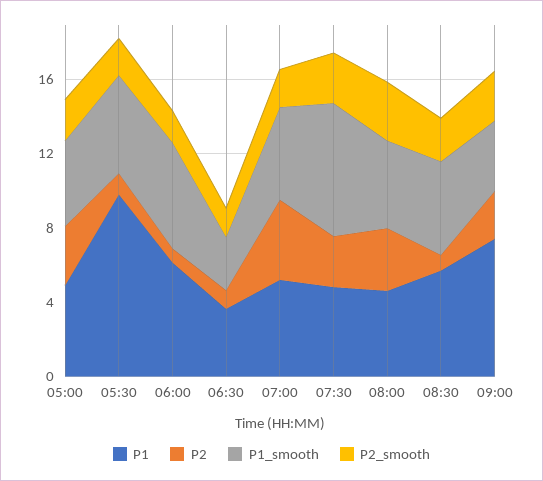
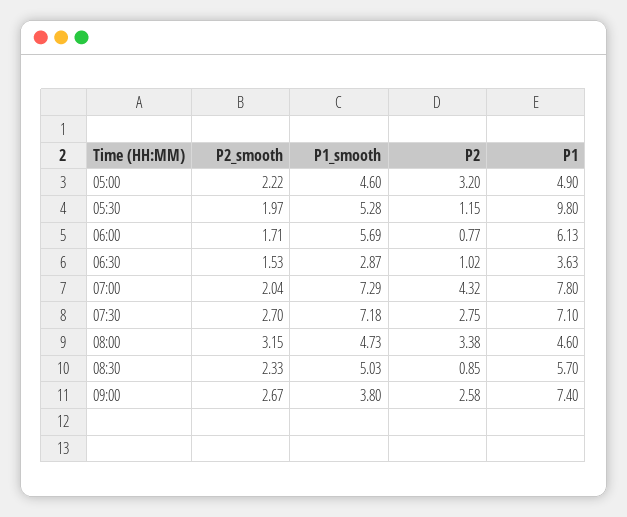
P1, 07:00: 5 -> 7.8
P1_smooth, 07:00: 5 -> 7.29
P1, 07:30: 5 -> 7.1

